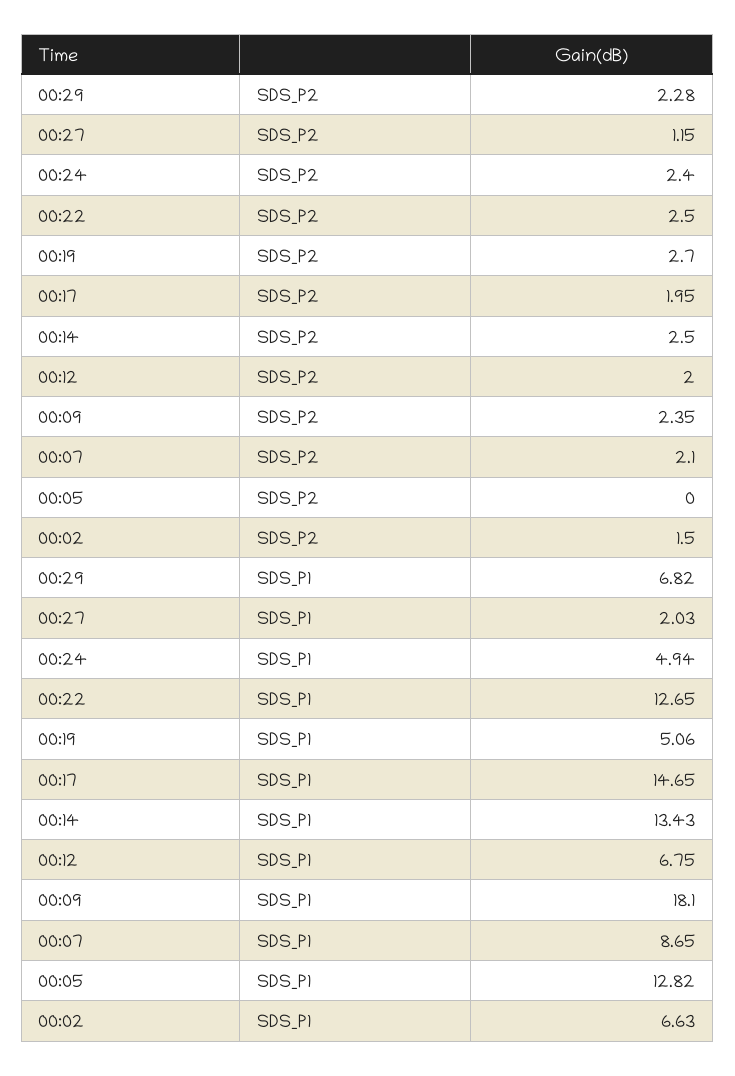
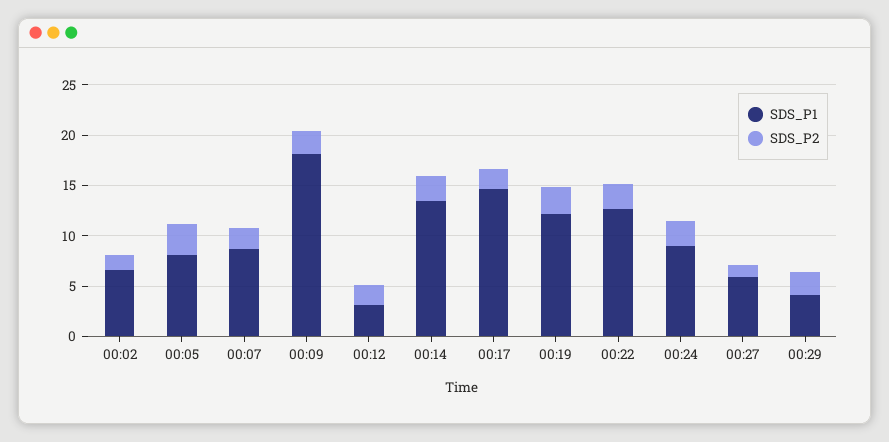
SDS_P2, 00:05: 0 -> 3
SDS_P1, 00:29: 6.82 -> 4
SDS_P1, 00:27: 2.03 -> 6
SDS_P1, 00:24: 4.94 -> 9
SDS_P1, 00:19: 5.06 -> 12
SDS_P1, 00:12: 6.75 -> 3
SDS_P1, 00:05: 12.82 -> 8

